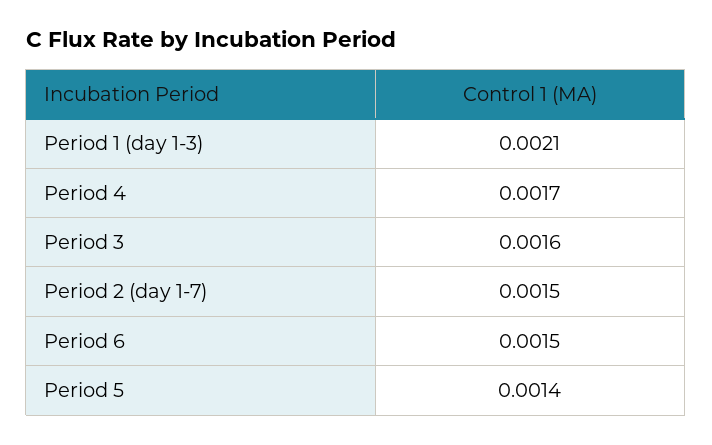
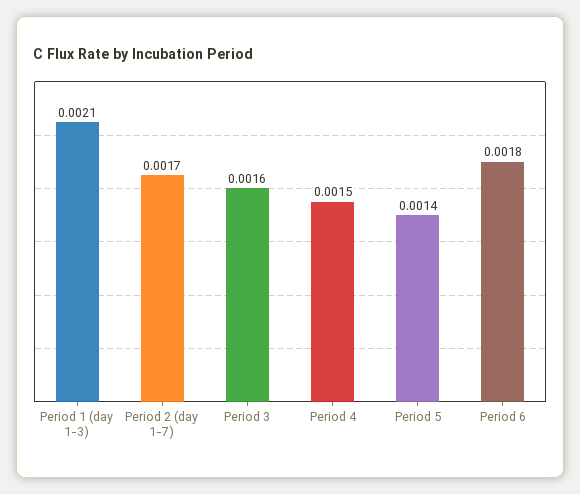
Period 4: 0.0017 -> 0.0015
Period 2 (day 1-7): 0.0015 -> 0.0017
Period 6: 0.0015 -> 0.0018

